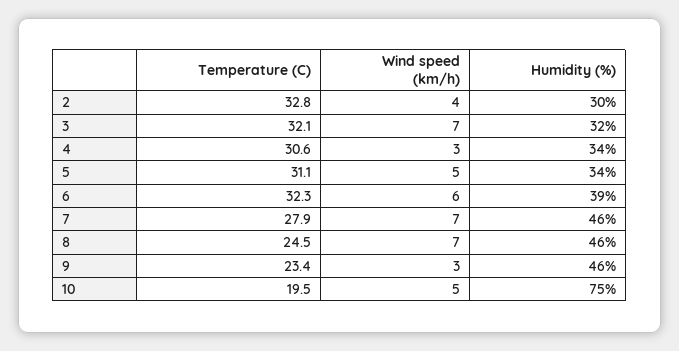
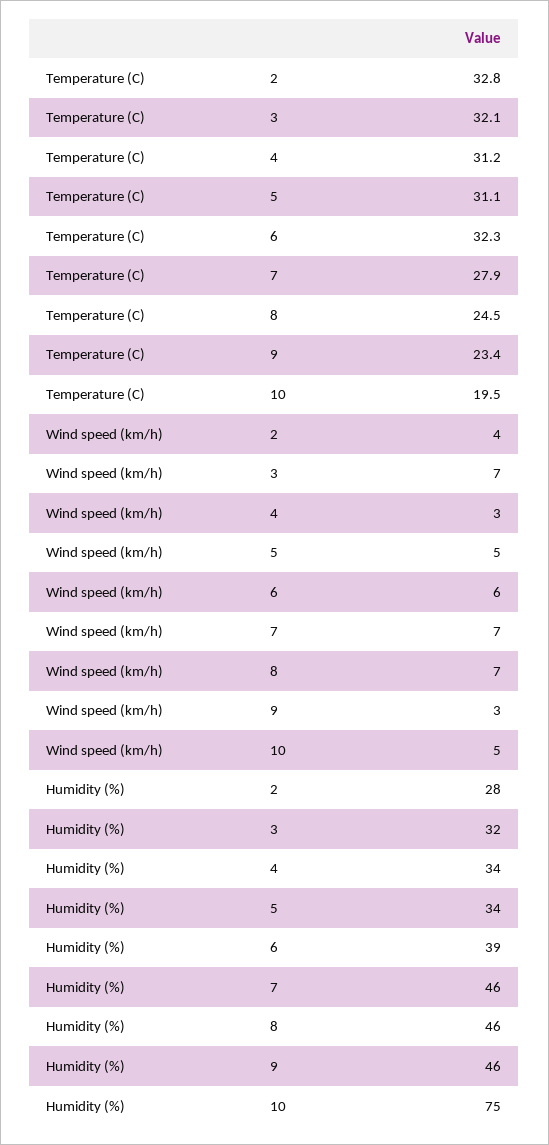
Humidity (%), 2: 30 -> 28
Temperature (C), 4: 30.6 -> 31.2

